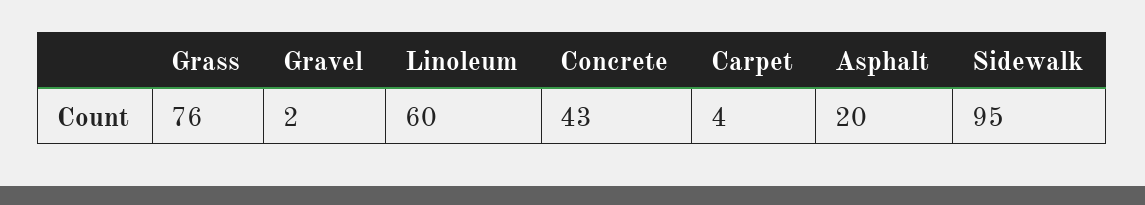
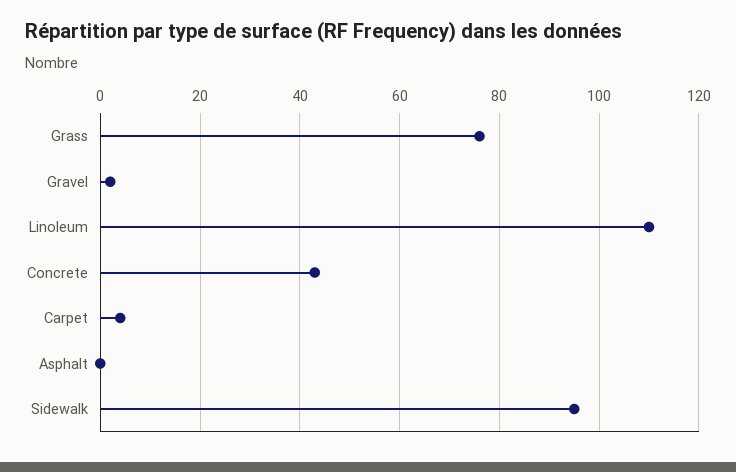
Linoleum: 60 -> 110
Asphalt: 20 -> 0

